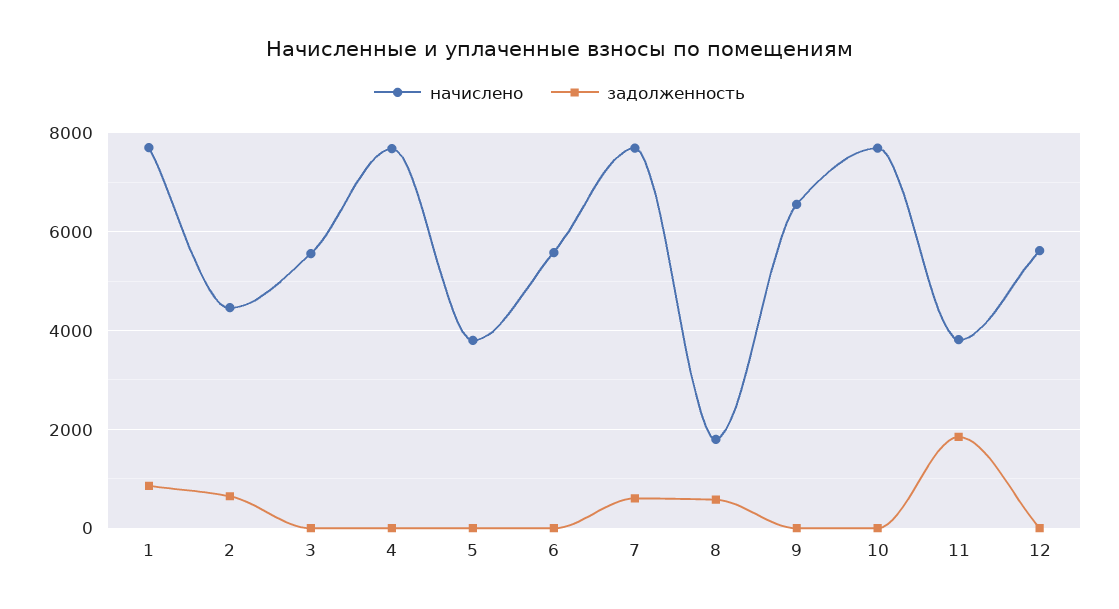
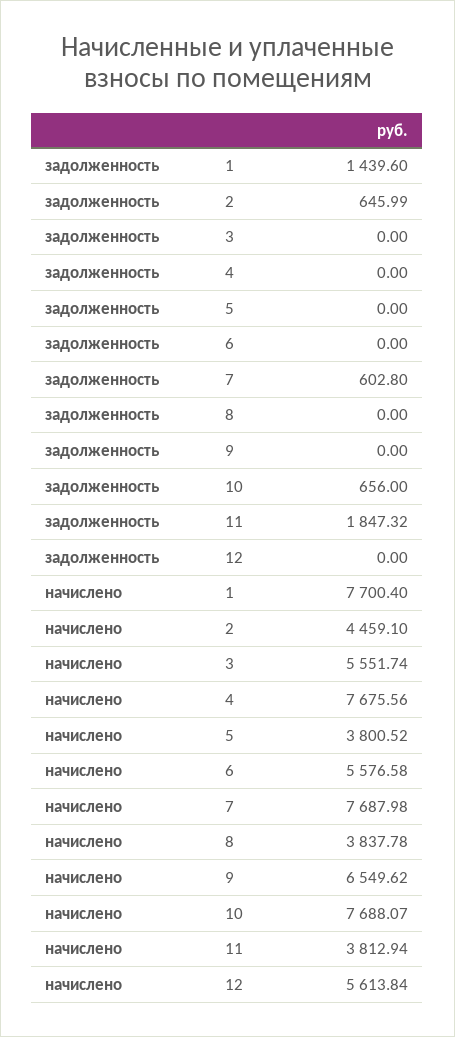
задолженность, 1: 800 -> 1439.6
начислено, 8: 1800 -> 3837.78
задолженность, 8: 600 -> 0
задолженность, 10: 0 -> 656

